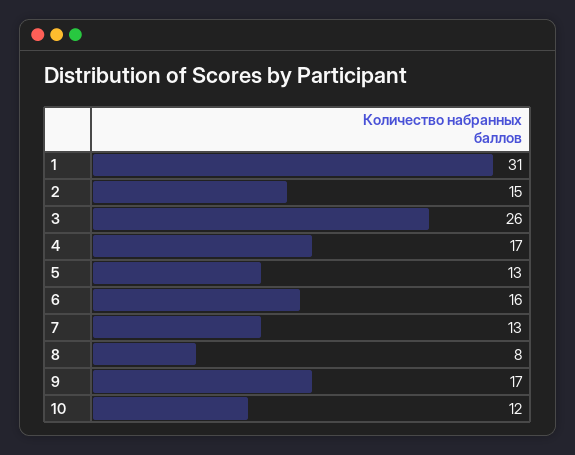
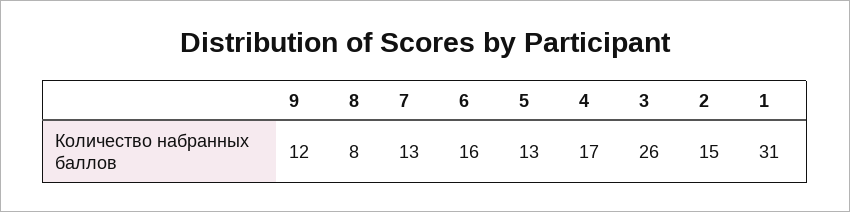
9: 17 -> 12
10: 12 -> none

